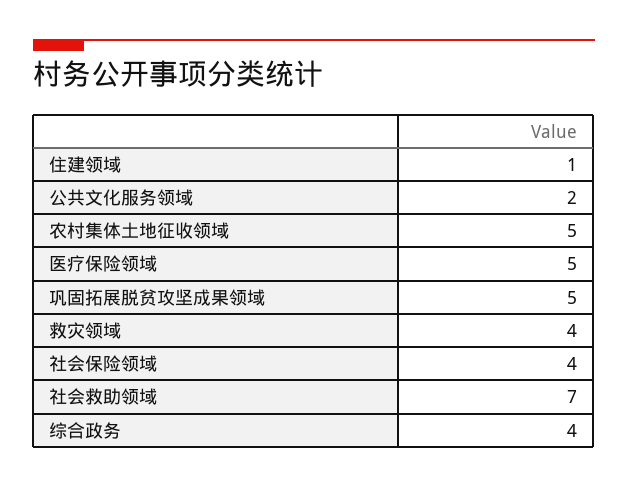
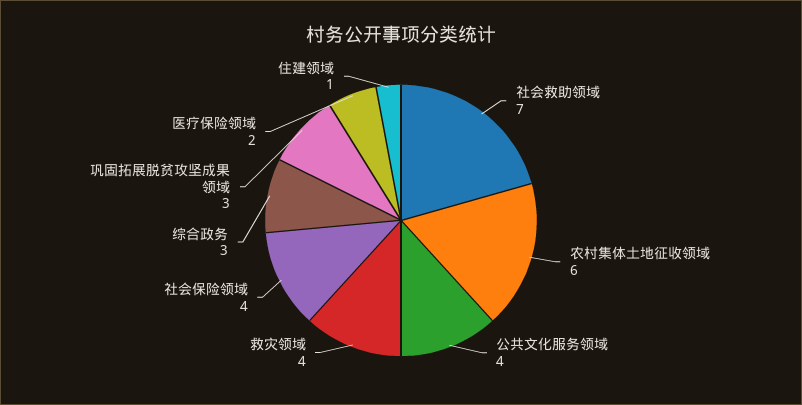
公共文化服务领域: 2 -> 4
农村集体土地征收领域: 5 -> 6
医疗保险领域: 5 -> 2
巩固拓展脱贫攻坚成果领域: 5 -> 3
综合政务: 4 -> 3

